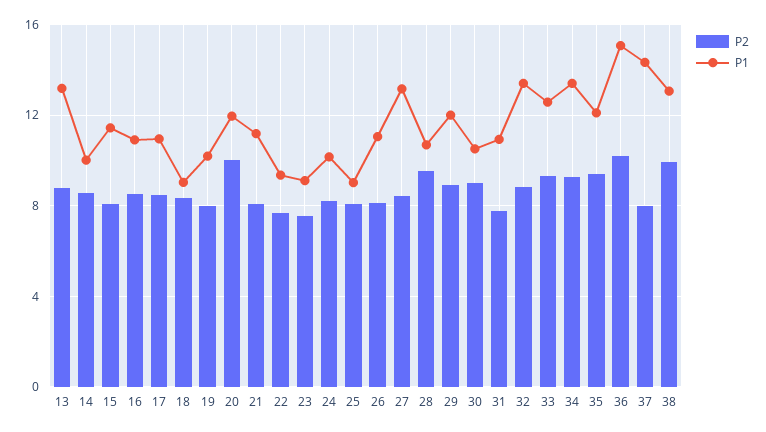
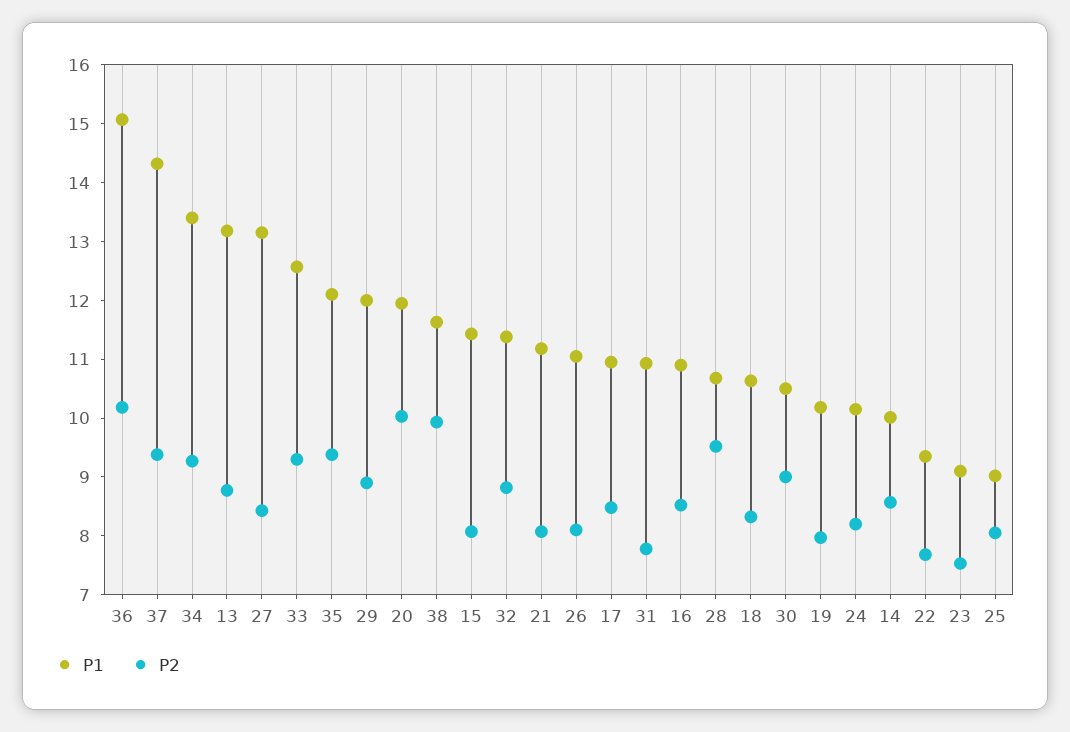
P1, 18: 9 -> 10.6
P1, 32: 13.5 -> 11.4
P2, 37: 8 -> 9.4
P1, 38: 13 -> 11.6

